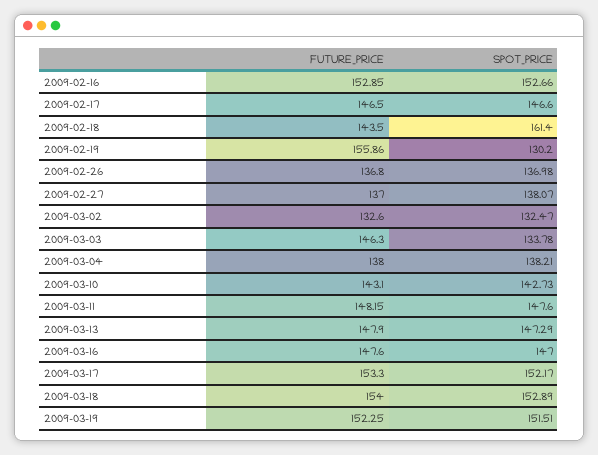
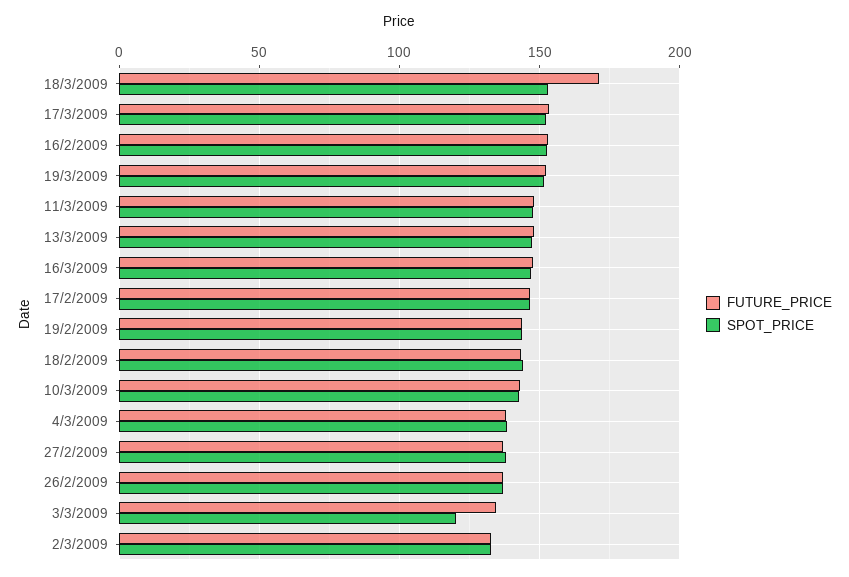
SPOT_PRICE, 2009-02-18: 161.4 -> 145
FUTURE_PRICE, 2009-02-19: 155.86 -> 145
SPOT_PRICE, 2009-02-19: 130.2 -> 145
FUTURE_PRICE, 2009-03-03: 146.3 -> 135
SPOT_PRICE, 2009-03-03: 133.78 -> 120
FUTURE_PRICE, 2009-03-18: 154 -> 170

